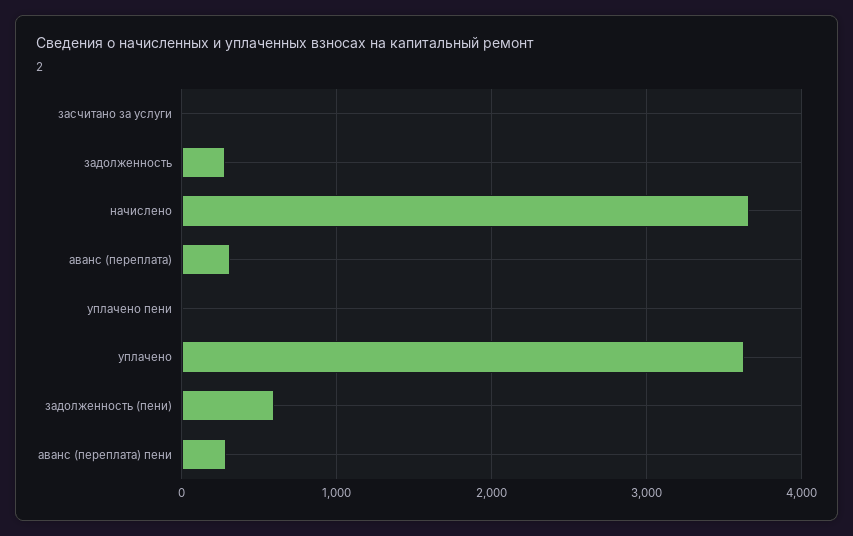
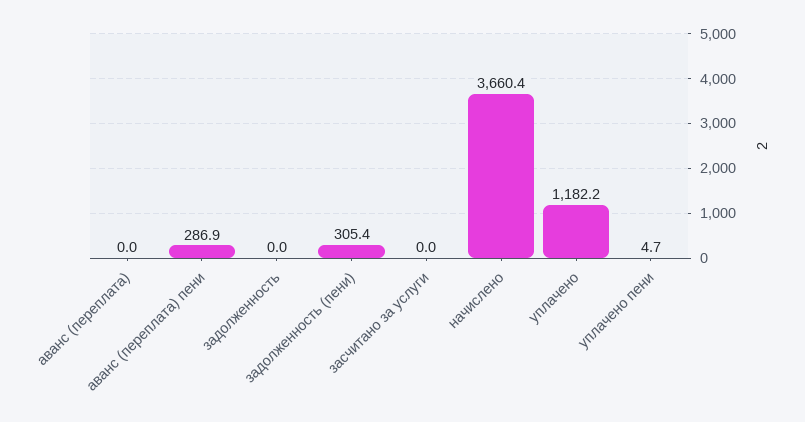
задолженность: 300 -> 0
аванс (переплата): 300 -> 0
уплачено: 3600 -> 1182.2
задолженность (пени): 600 -> 305.4

